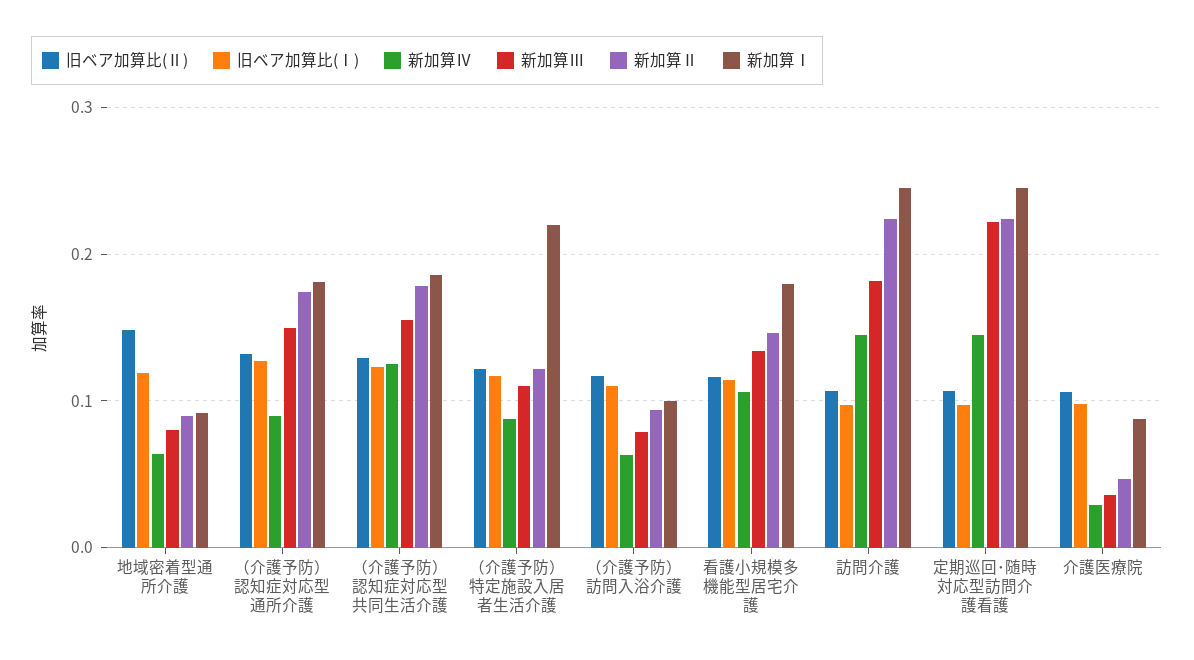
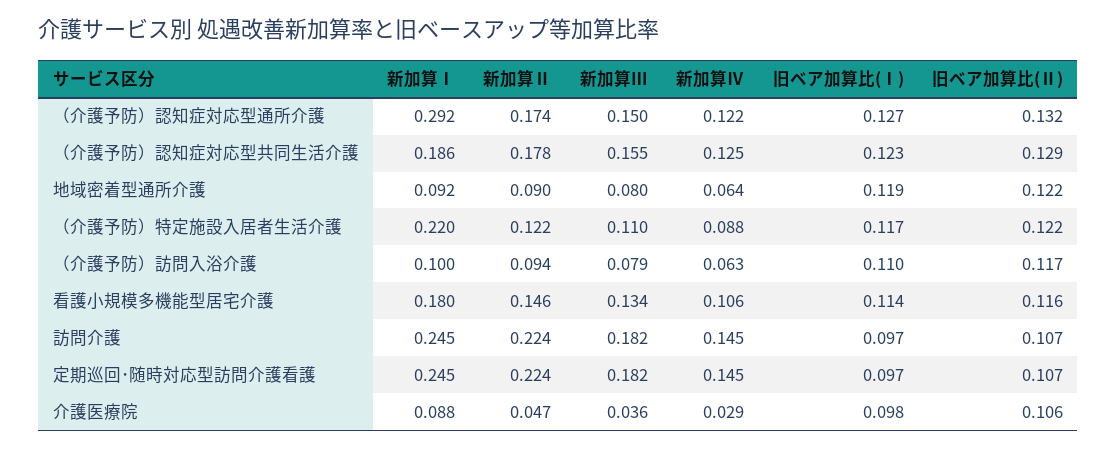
旧ベア加算比(Ⅱ), 地域密着型通所介護: 0.15 -> 0.122
新加算Ⅳ, （介護予防）認知症対応型通所介護: 0.09 -> 0.122
新加算Ⅰ, （介護予防）認知症対応型通所介護: 0.18 -> 0.292
新加算Ⅲ, 定期巡回･随時対応型訪問介護看護: 0.22 -> 0.182

